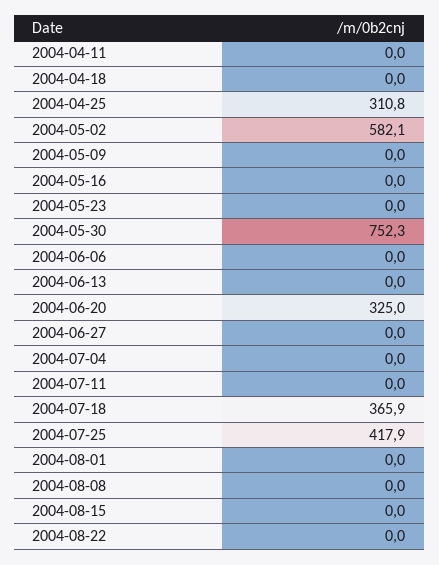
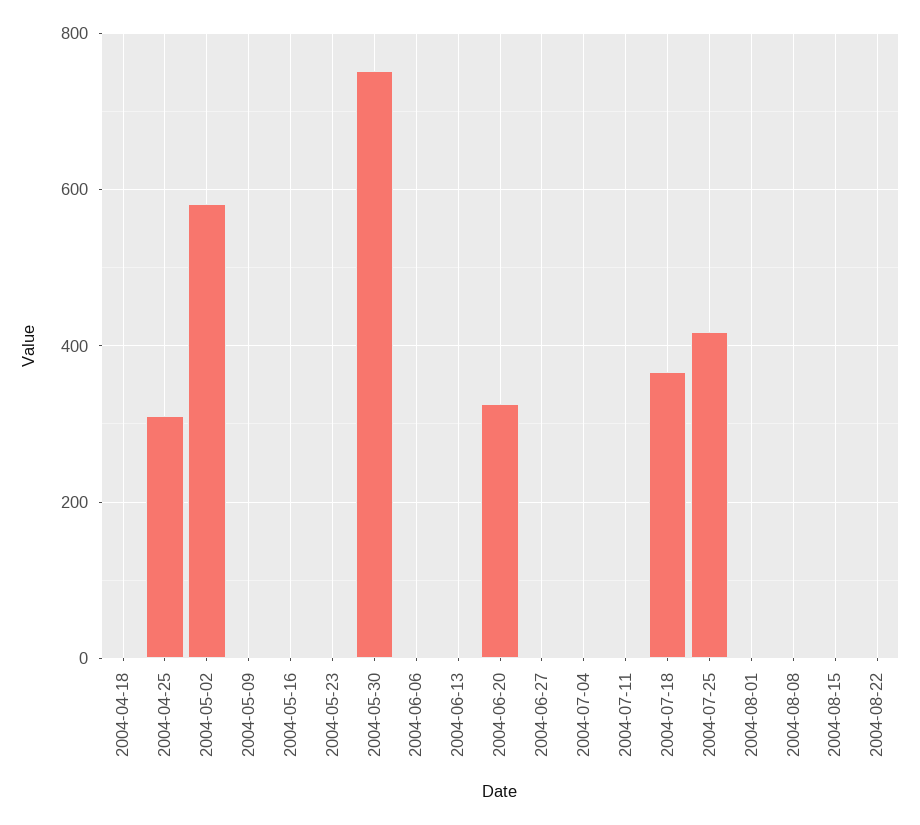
2004-04-11: 0 -> none

